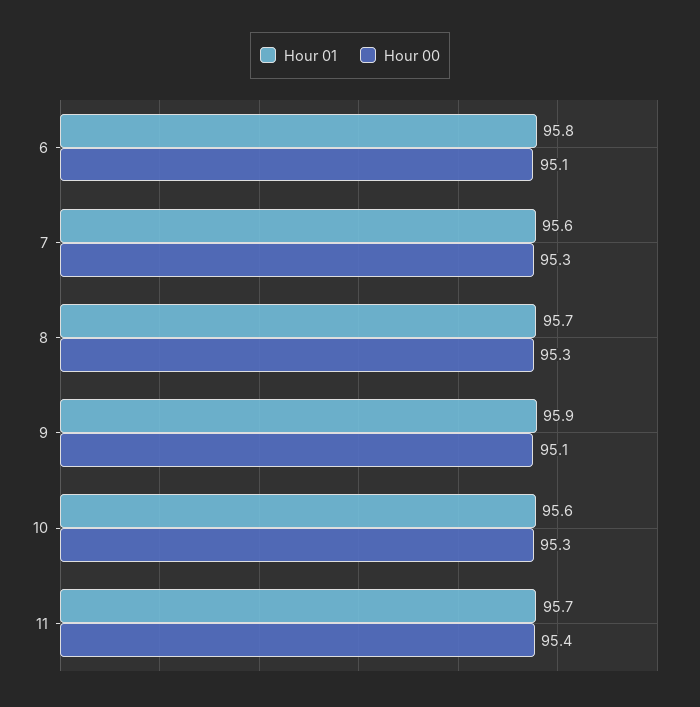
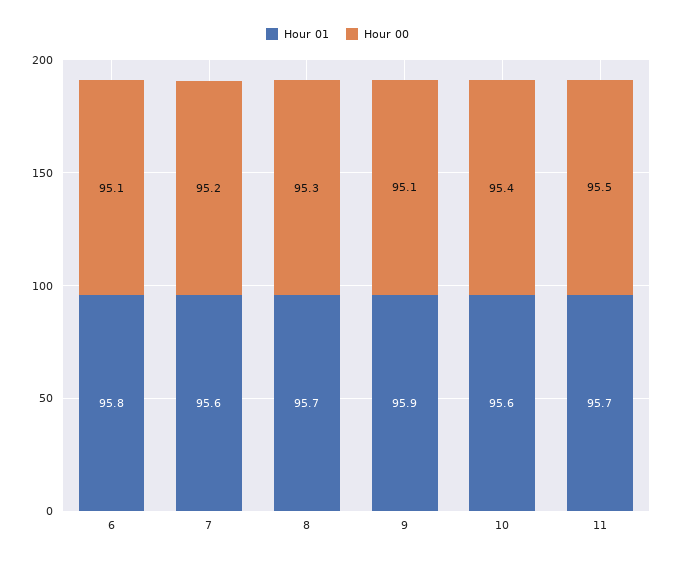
Hour 00, 7: 95.3 -> 95.2
Hour 00, 10: 95.3 -> 95.4
Hour 00, 11: 95.4 -> 95.5

